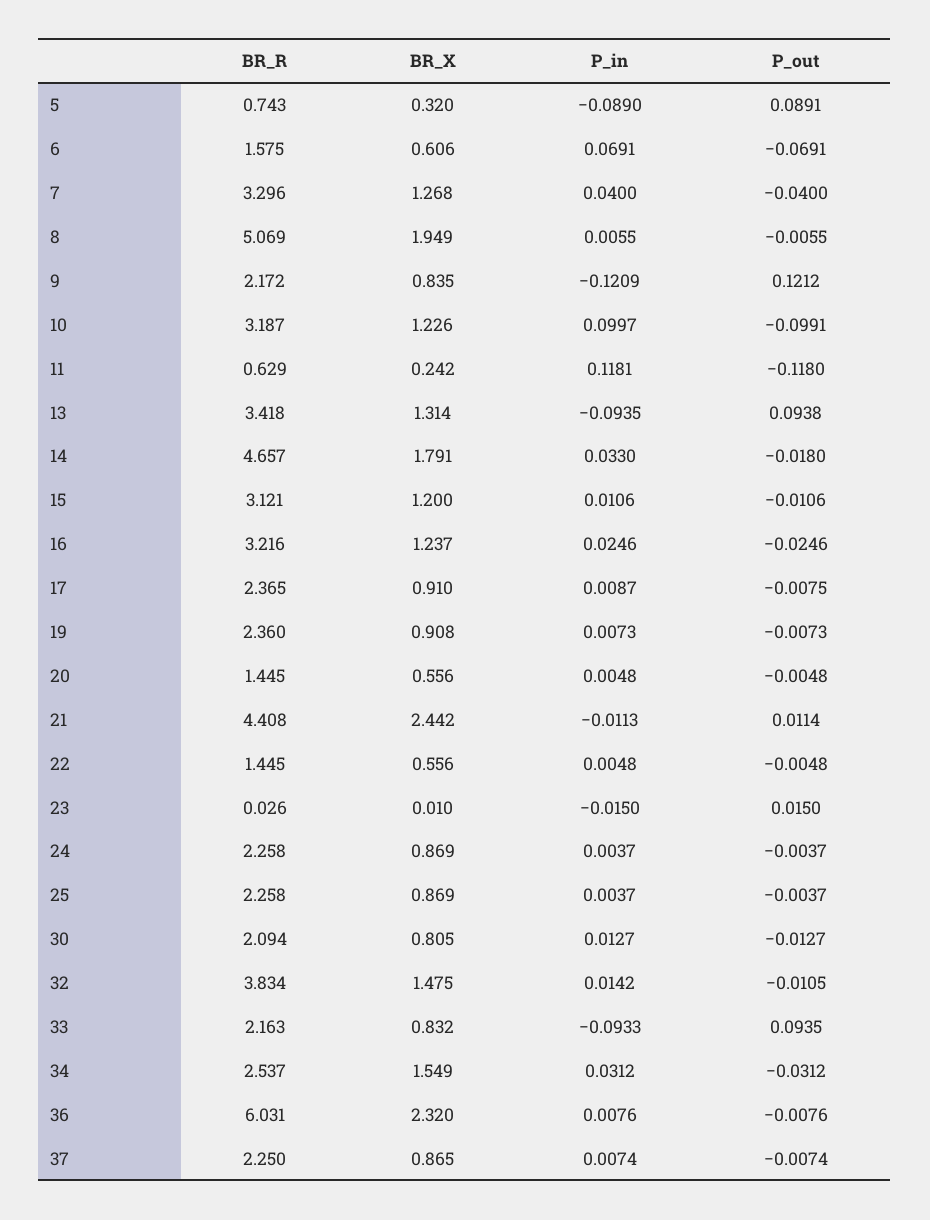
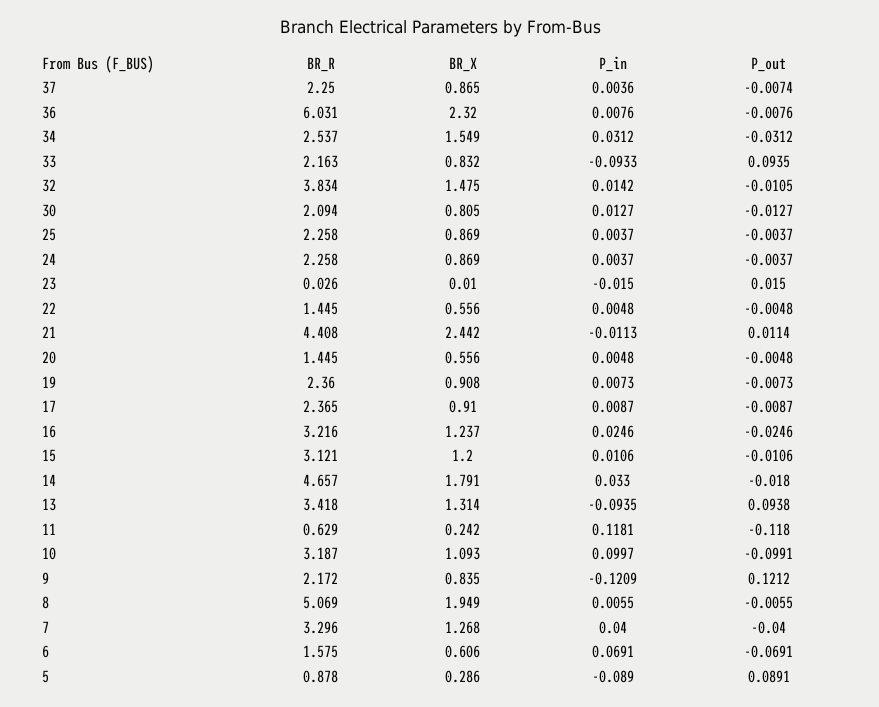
BR_R, 5: 0.743 -> 0.878
BR_X, 5: 0.32 -> 0.286
BR_X, 10: 1.226 -> 1.093
P_out, 17: -0.0075 -> -0.0087
P_in, 37: 0.0074 -> 0.0036

